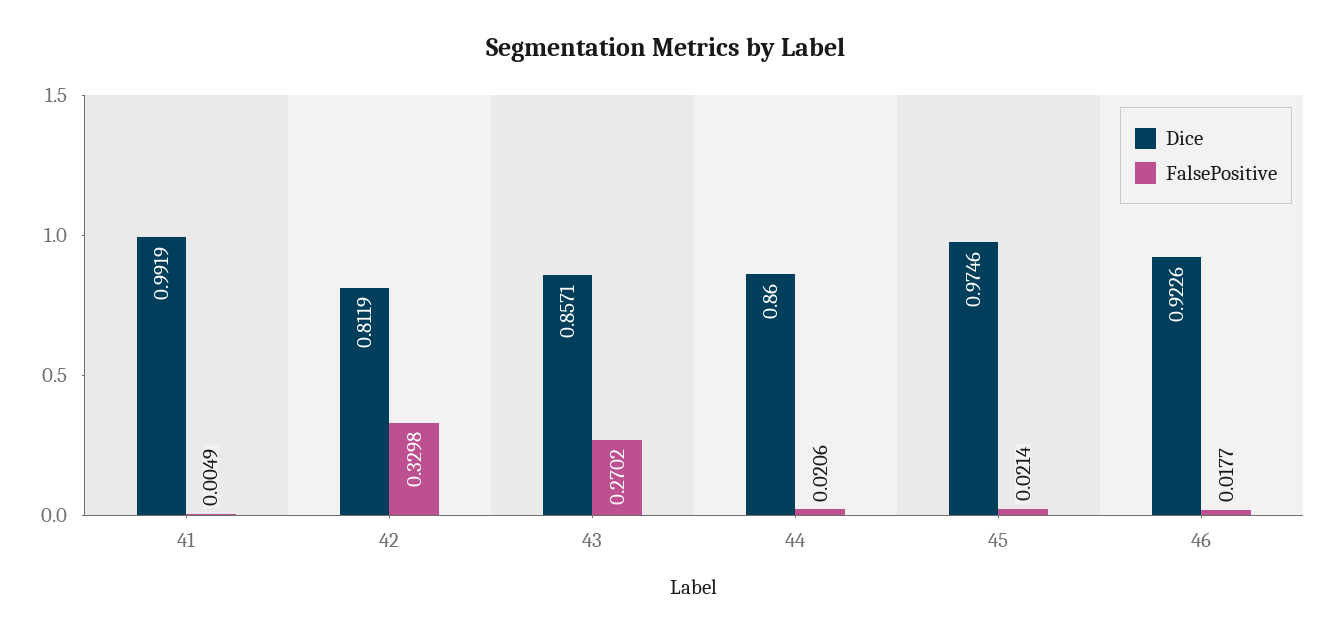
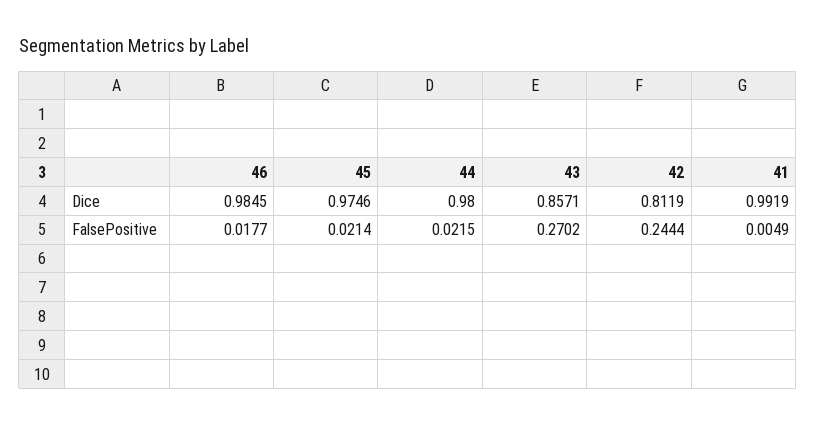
FalsePositive, 42: 0.3298 -> 0.2444
Dice, 44: 0.86 -> 0.98
FalsePositive, 44: 0.0206 -> 0.0215
Dice, 46: 0.9226 -> 0.9845

